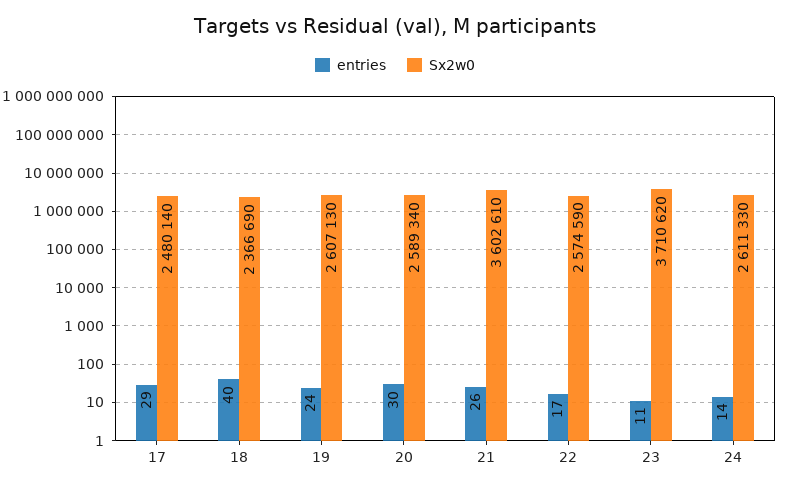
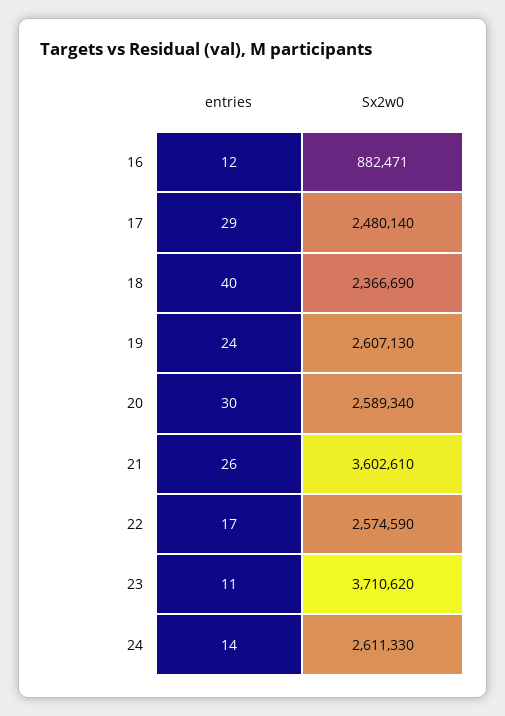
entries, 16: none -> 12
Sx2w0, 16: none -> 882471

